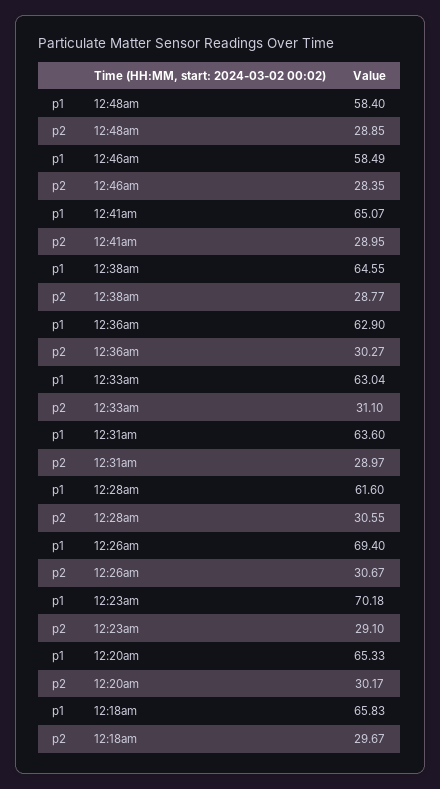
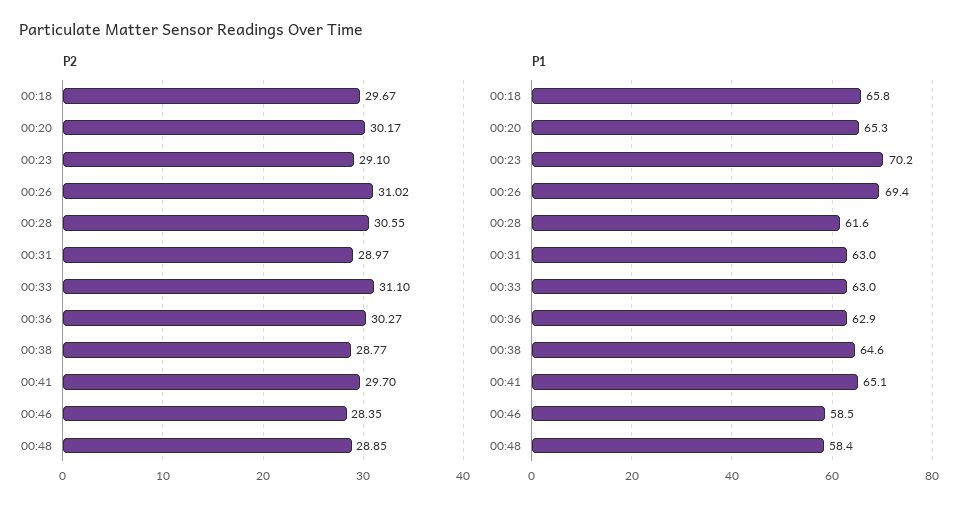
p2, 12:41am: 28.95 -> 29.7
p1, 12:31am: 63.6 -> 63
p2, 12:26am: 30.67 -> 31.02

